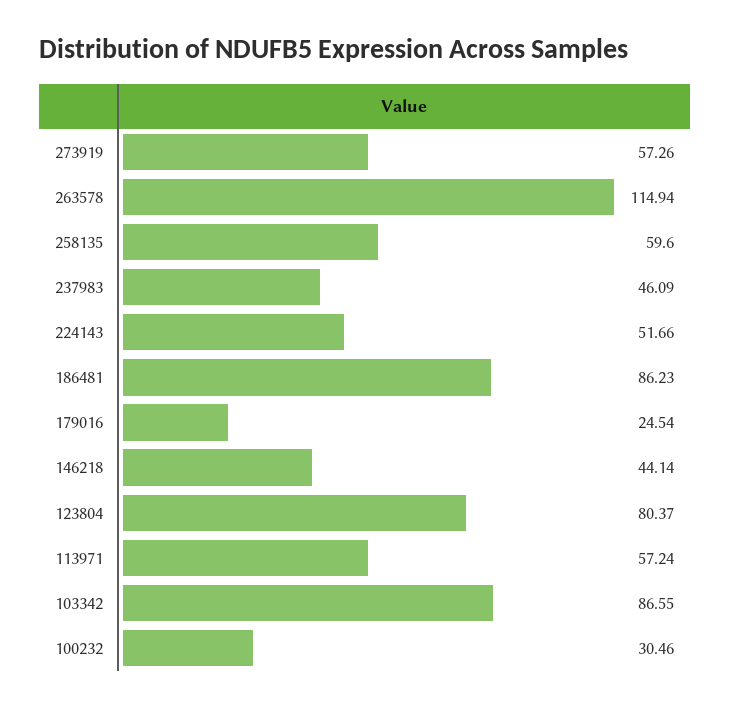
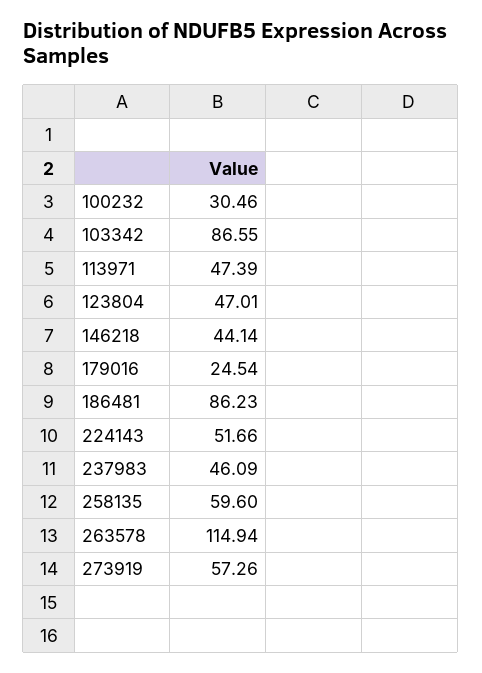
123804: 80.37 -> 47.01
113971: 57.24 -> 47.39

